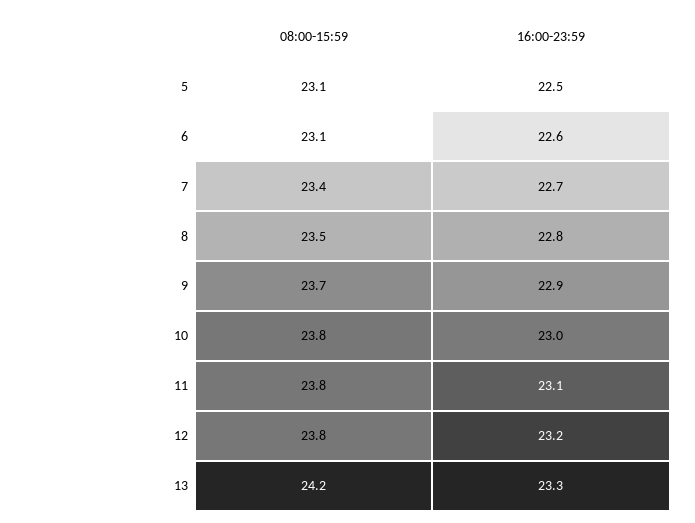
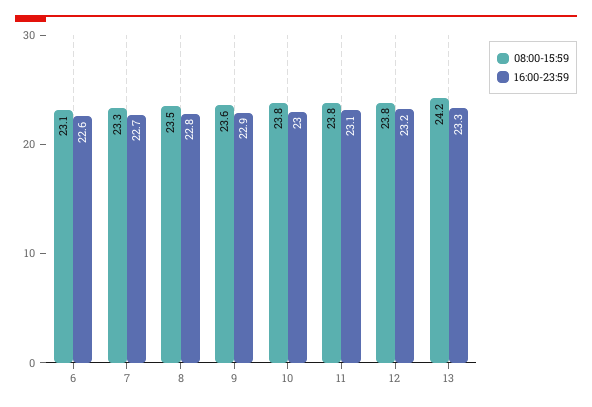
08:00-15:59, 5: 23.1 -> none
16:00-23:59, 5: 22.5 -> none
08:00-15:59, 7: 23.4 -> 23.3
08:00-15:59, 9: 23.7 -> 23.6

